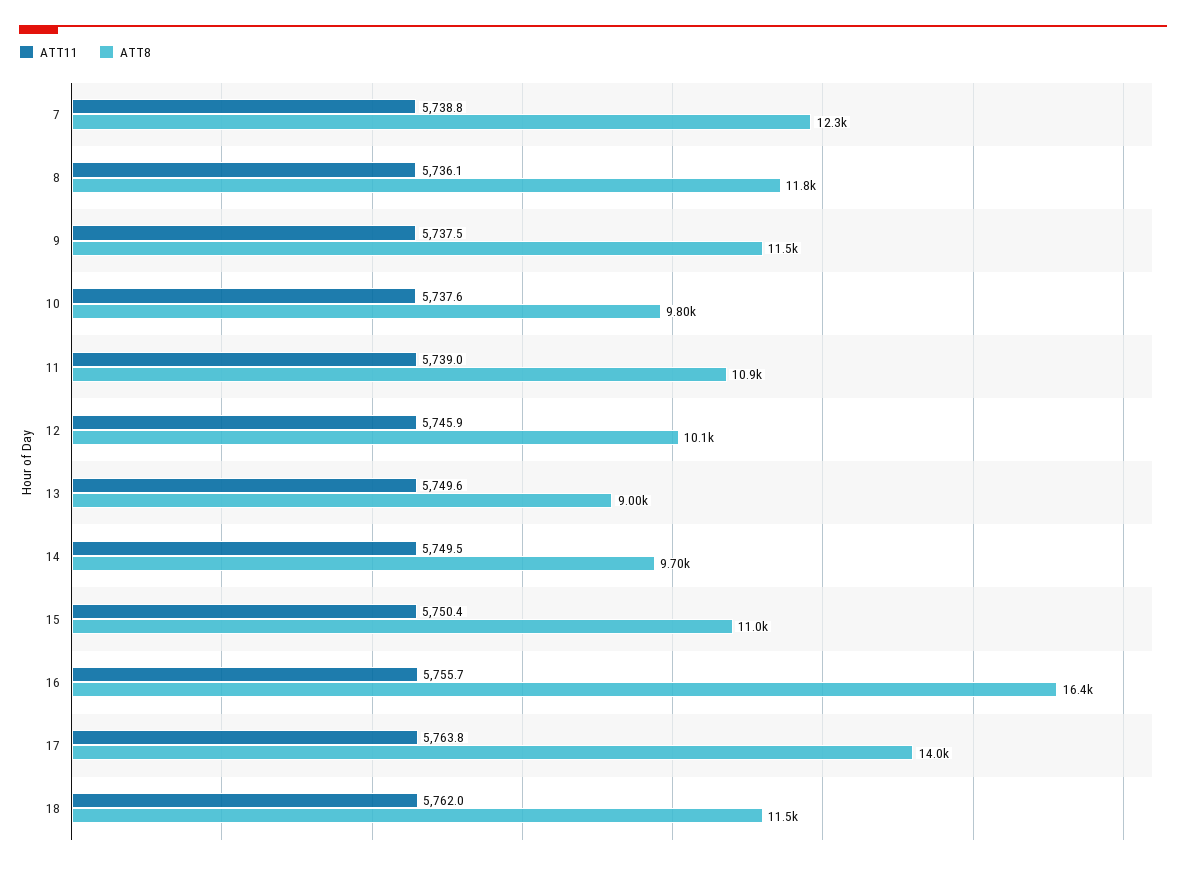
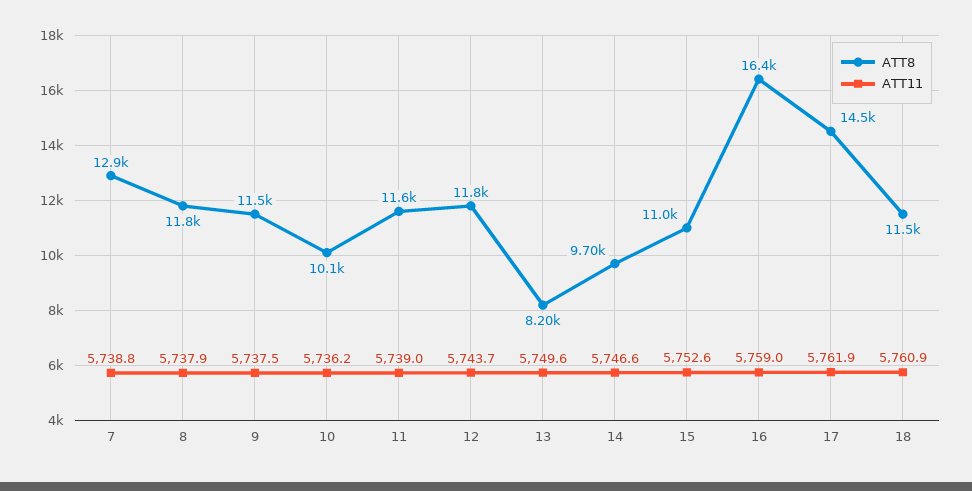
ATT8, 7: 12300 -> 12900
ATT11, 8: 5736.1 -> 5737.9
ATT11, 10: 5737.6 -> 5736.2
ATT8, 10: 9800 -> 10100
ATT8, 11: 10900 -> 11600
ATT11, 12: 5745.9 -> 5743.7
ATT8, 12: 10100 -> 11800
ATT8, 13: 9000 -> 8200
ATT11, 14: 5749.5 -> 5746.6
ATT11, 15: 5750.4 -> 5752.6
ATT11, 16: 5755.7 -> 5759
ATT11, 17: 5763.8 -> 5761.9
ATT8, 17: 14000 -> 14500
ATT11, 18: 5762 -> 5760.9

